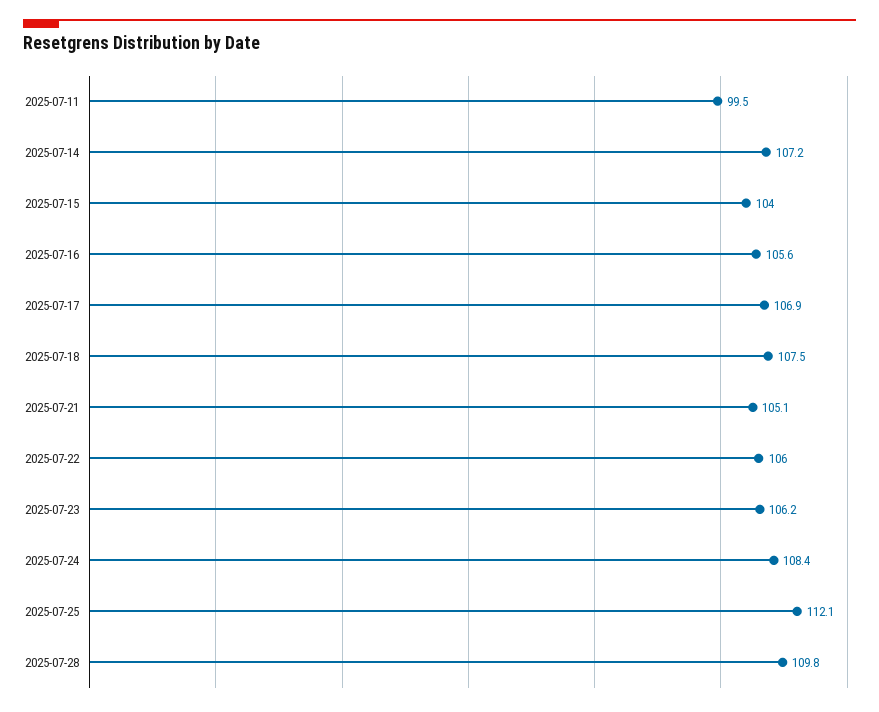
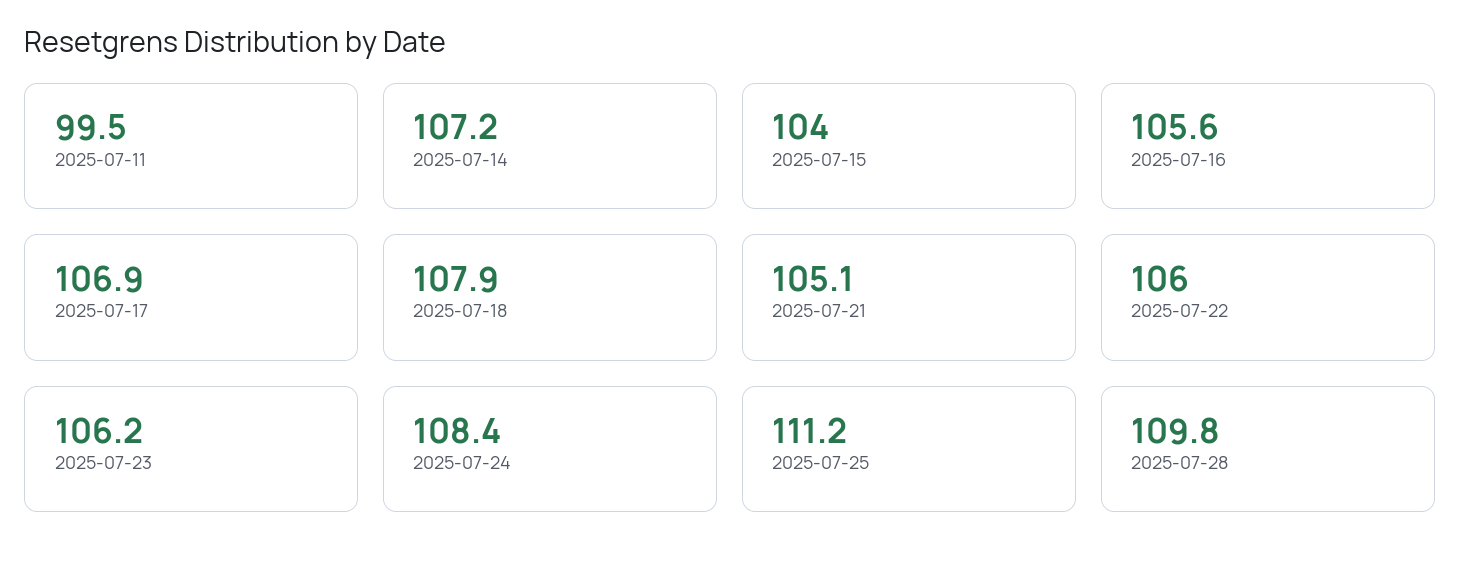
2025-07-18: 107.5 -> 107.9
2025-07-25: 112.1 -> 111.2

